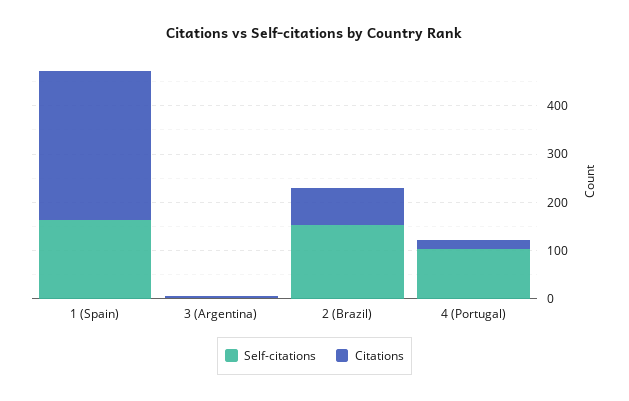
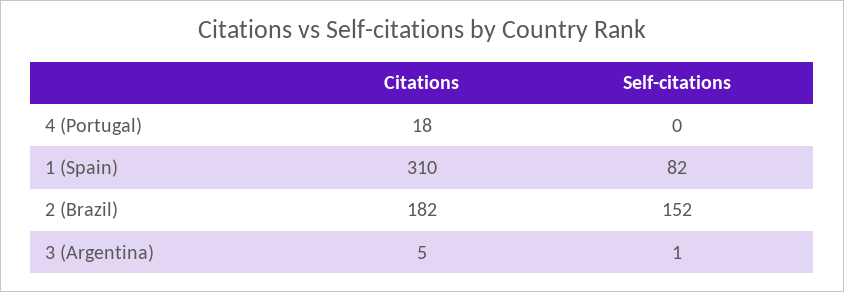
Self-citations, 1 (Spain): 160 -> 82
Citations, 2 (Brazil): 80 -> 182
Self-citations, 4 (Portugal): 100 -> 0

